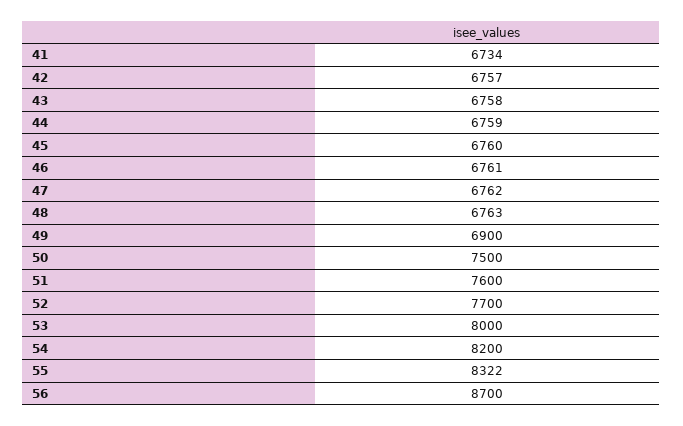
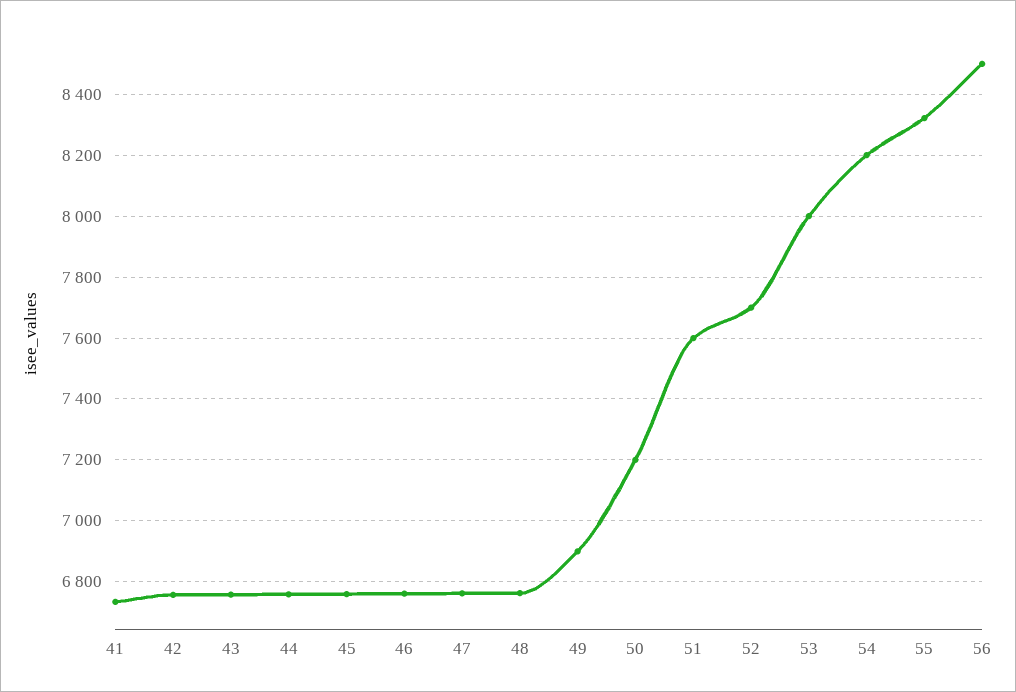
50: 7500 -> 7200
56: 8700 -> 8500

